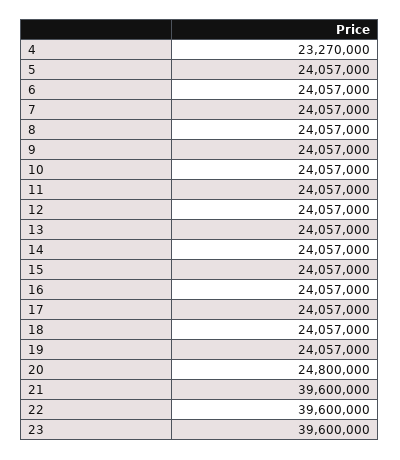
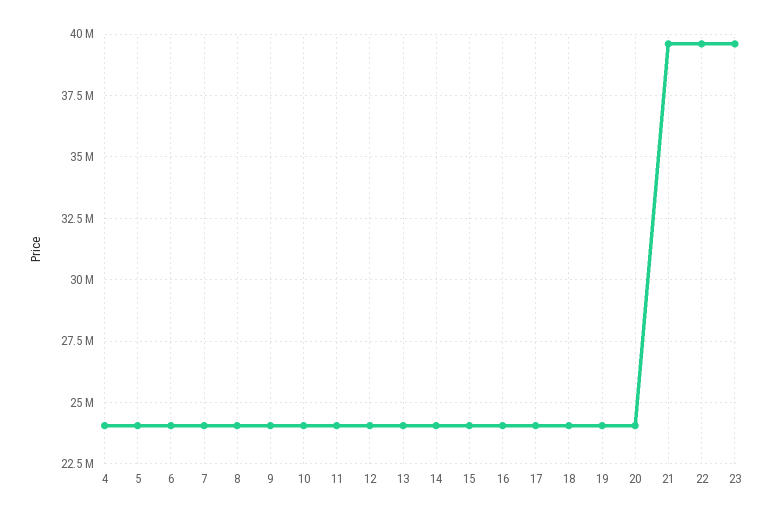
4: 23270000 -> 24000000
20: 24800000 -> 24000000

